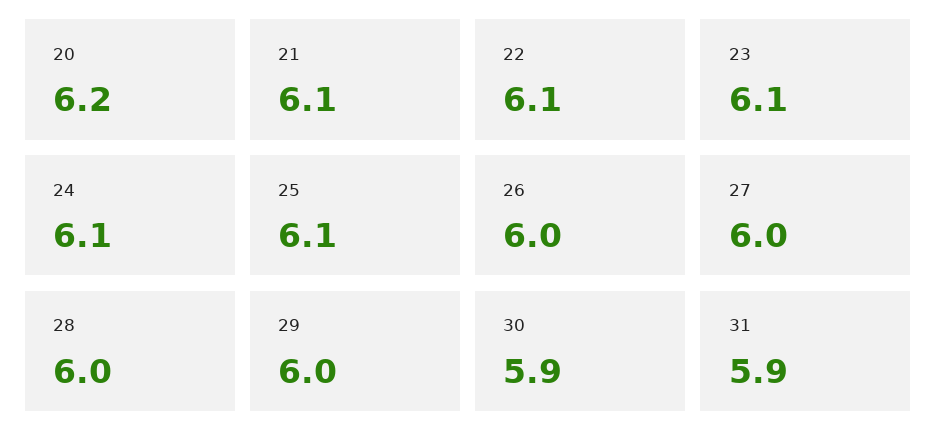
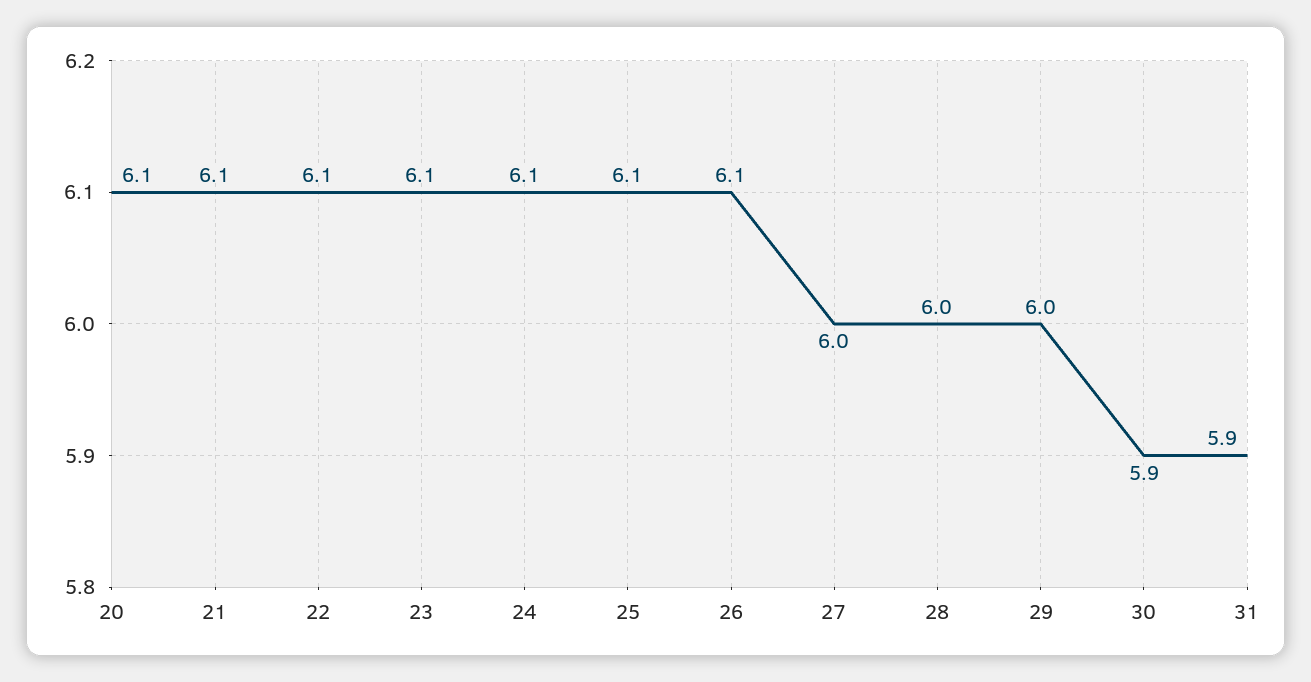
20: 6.2 -> 6.1
26: 6 -> 6.1

